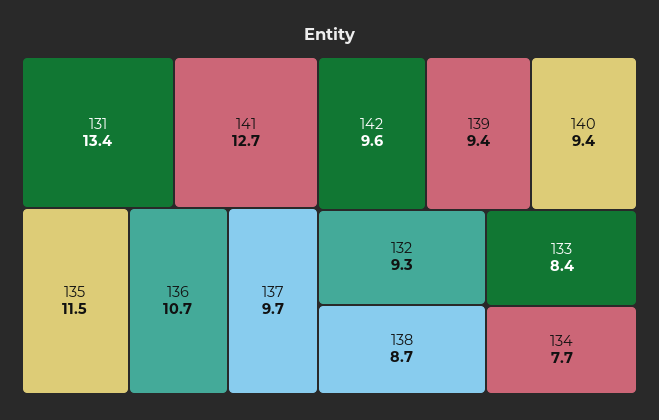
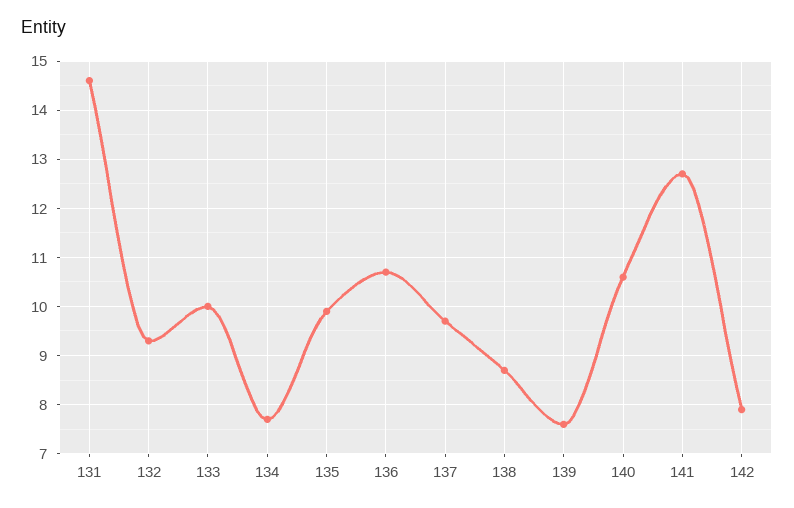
131: 13.4 -> 14.5
135: 11.5 -> 10
142: 9.6 -> 8
139: 9.4 -> 7.5
140: 9.4 -> 10.5
133: 8.4 -> 10

